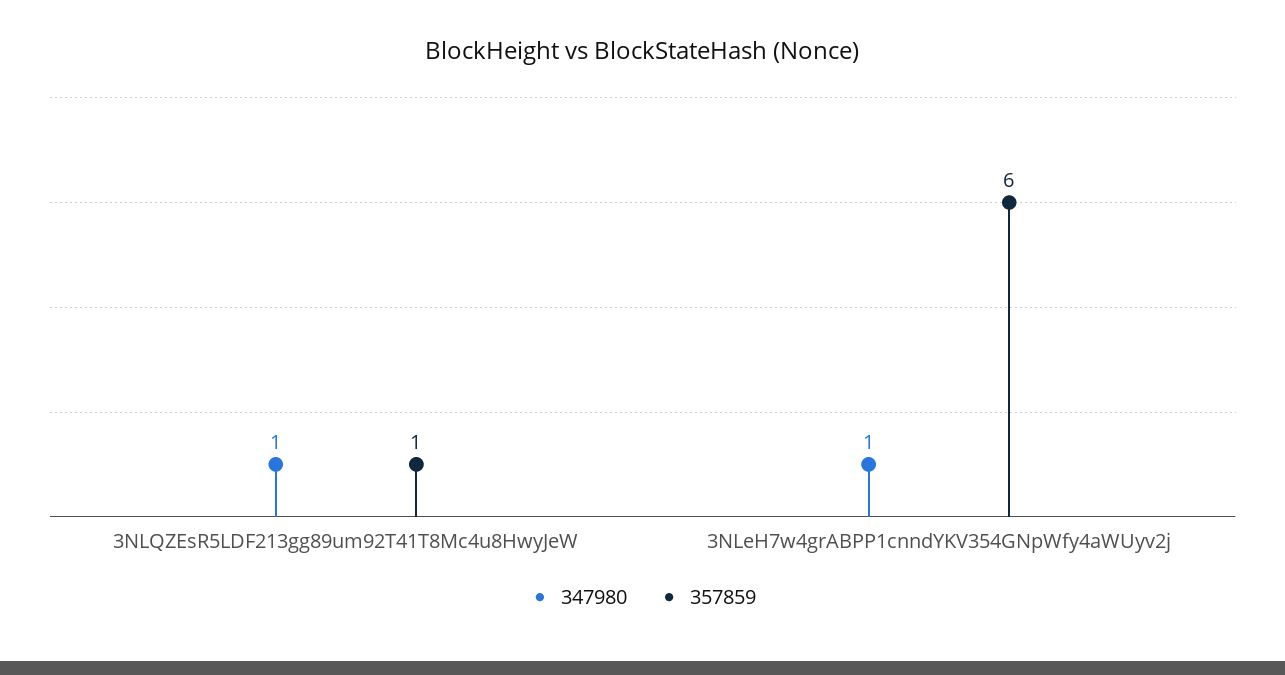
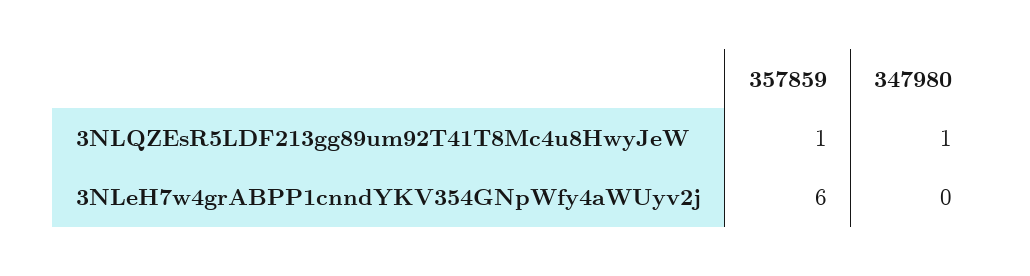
347980, 3NLeH7w4grABPP1cnndYKV354GNpWfy4aWUyv2j: 1 -> 0

